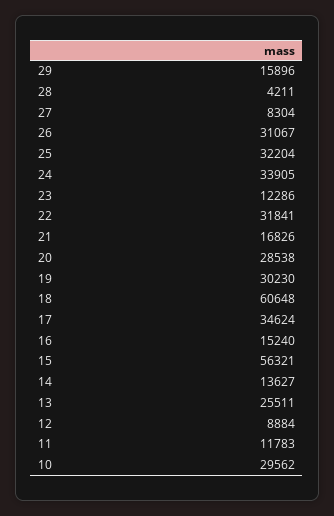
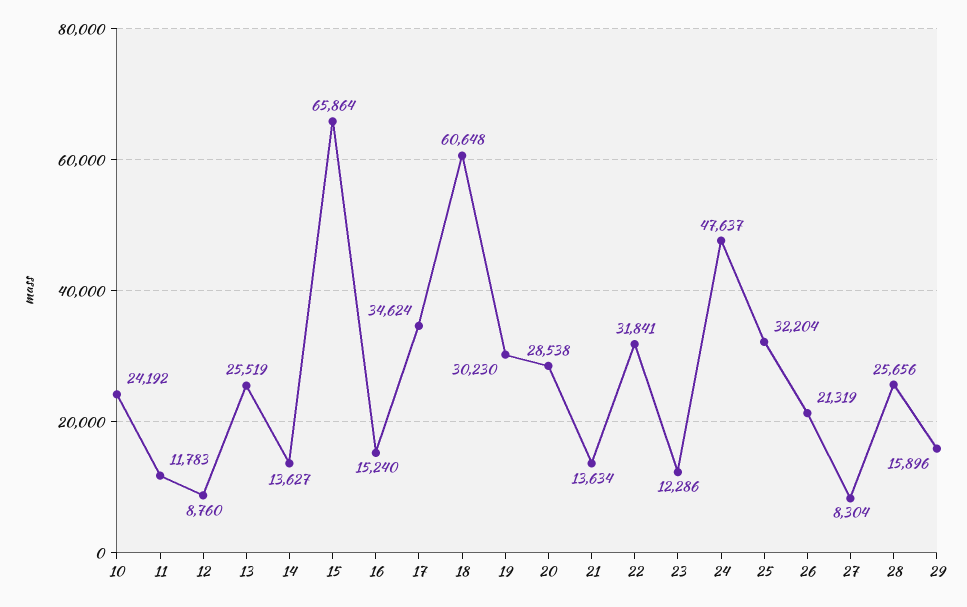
28: 4211 -> 25656
26: 31067 -> 21319
24: 33905 -> 47637
21: 16826 -> 13634
15: 56321 -> 65864
13: 25511 -> 25519
12: 8884 -> 8760
10: 29562 -> 24192

